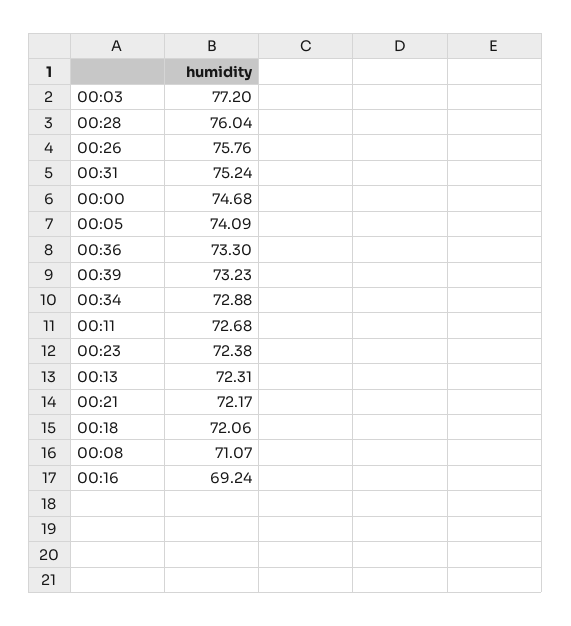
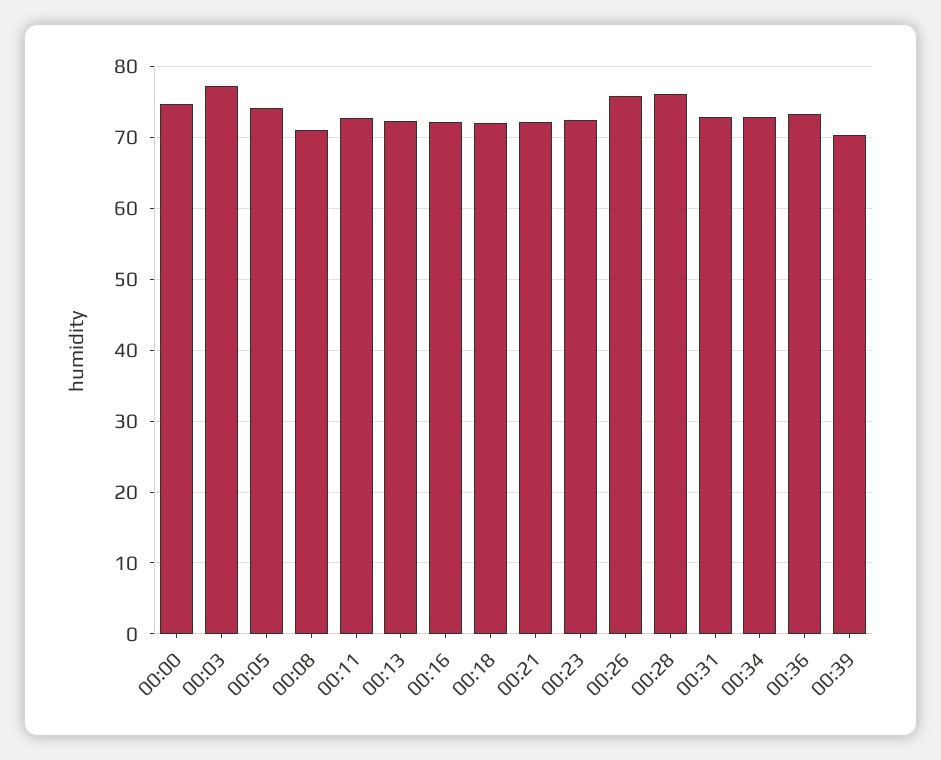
00:31: 75.24 -> 73
00:39: 73.23 -> 70
00:16: 69.24 -> 72

